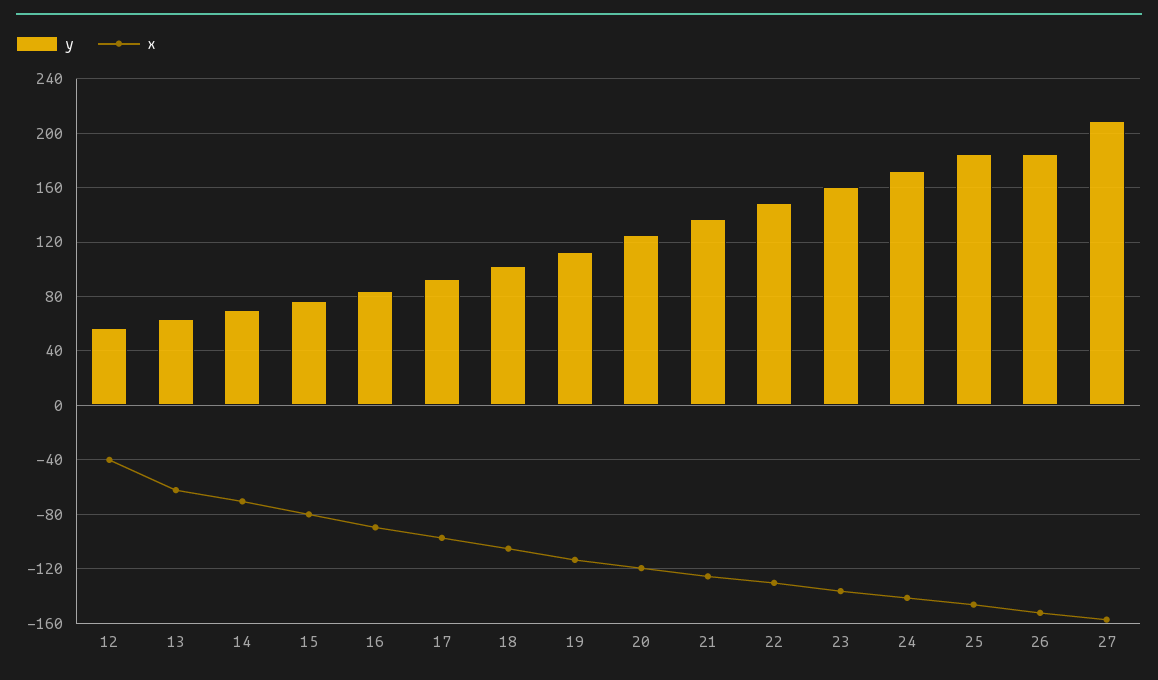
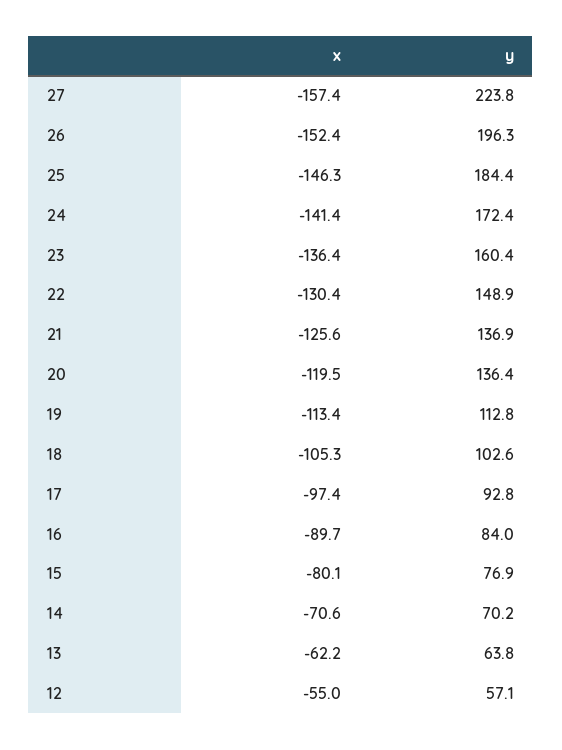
x, 12: -40 -> -55
y, 20: 125 -> 136.4
y, 26: 185 -> 196.3
y, 27: 210 -> 223.8

